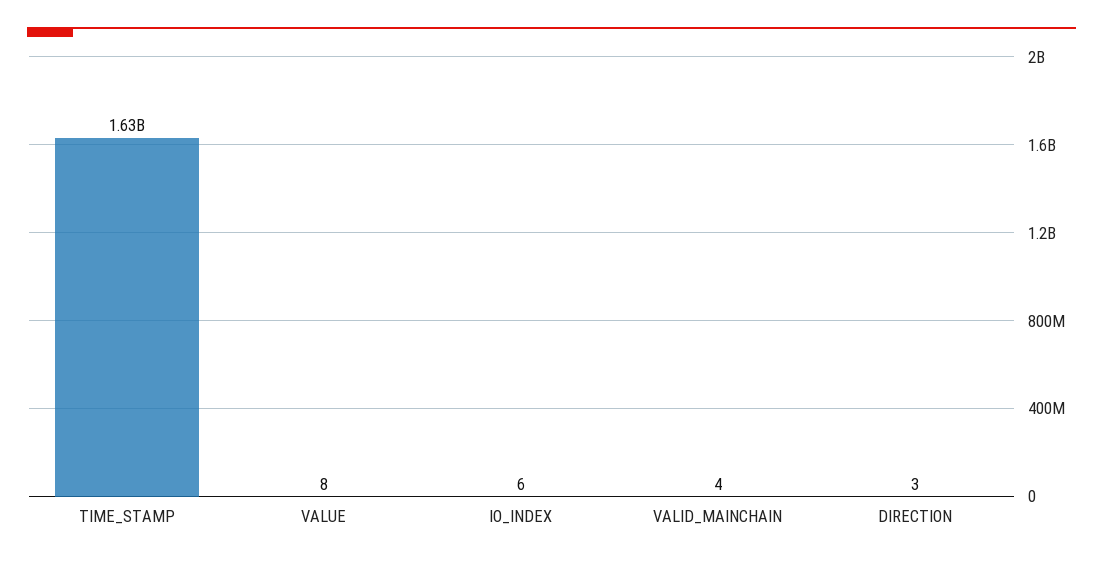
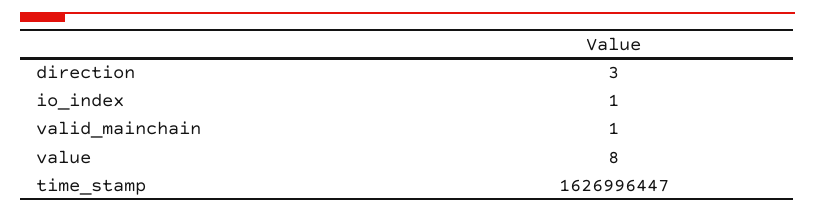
IO_INDEX: 6 -> 1
VALID_MAINCHAIN: 4 -> 1

